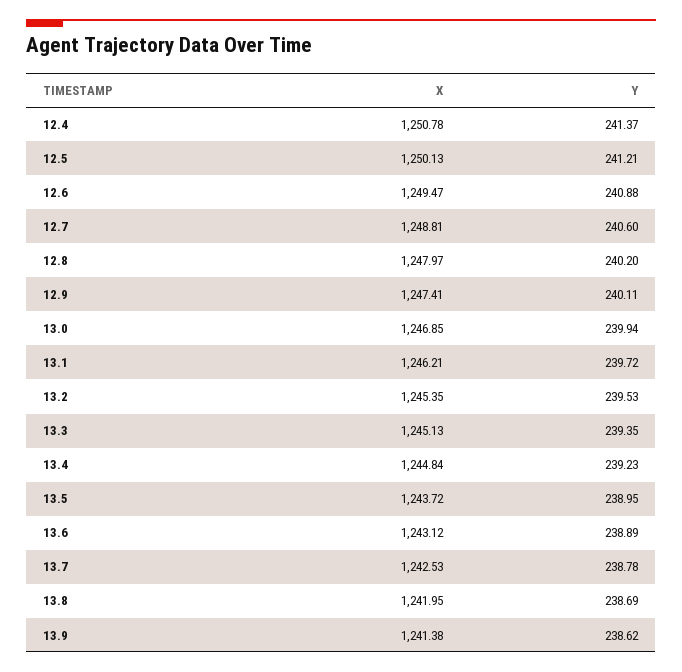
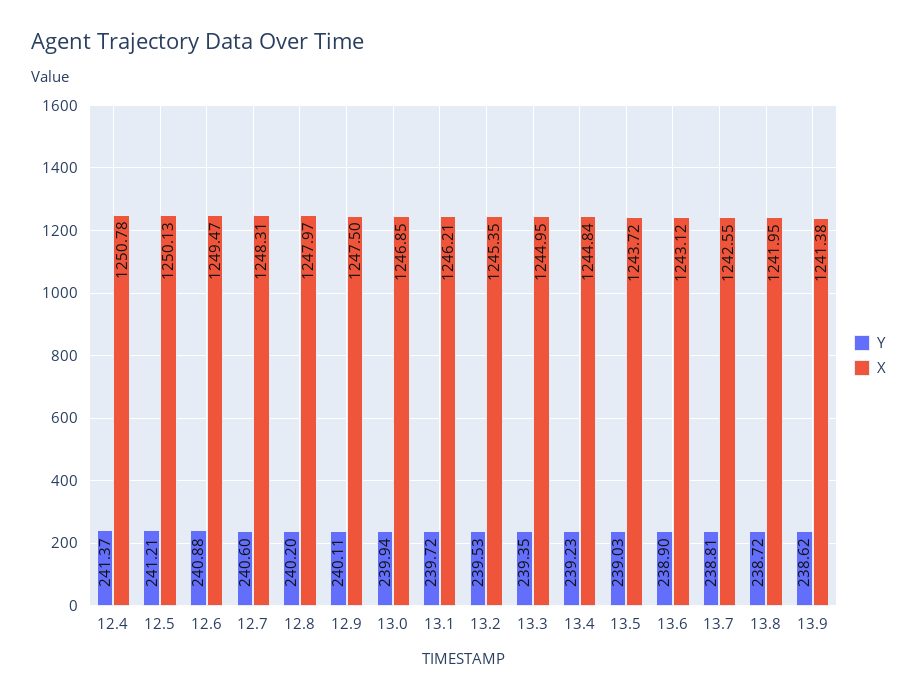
X, 12.7: 1248.81 -> 1248.31
X, 12.9: 1247.41 -> 1247.5
X, 13.3: 1245.13 -> 1244.95
Y, 13.5: 238.95 -> 239.03
Y, 13.6: 238.89 -> 238.9
X, 13.7: 1242.53 -> 1242.55
Y, 13.7: 238.78 -> 238.81
Y, 13.8: 238.69 -> 238.72

